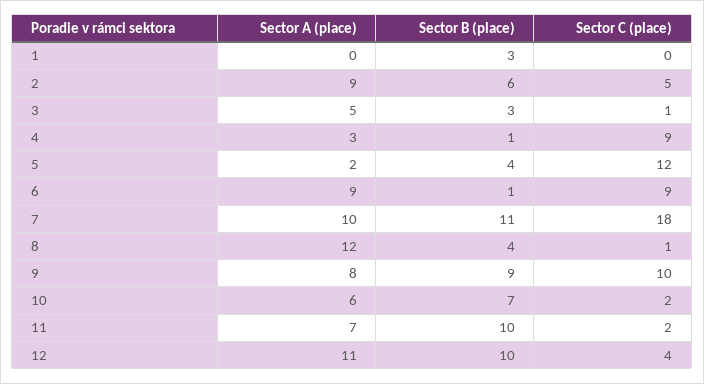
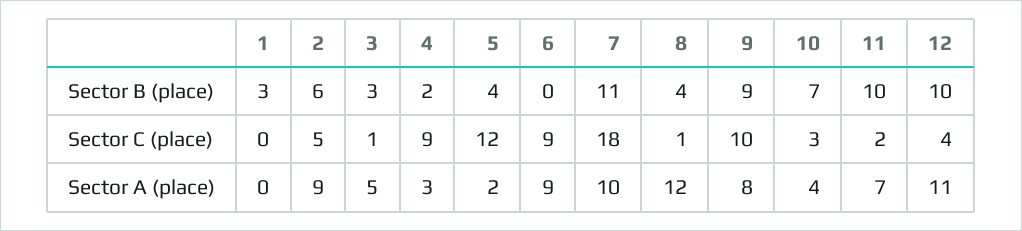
Sector B (place), 4: 1 -> 2
Sector B (place), 6: 1 -> 0
Sector A (place), 10: 6 -> 4
Sector C (place), 10: 2 -> 3

